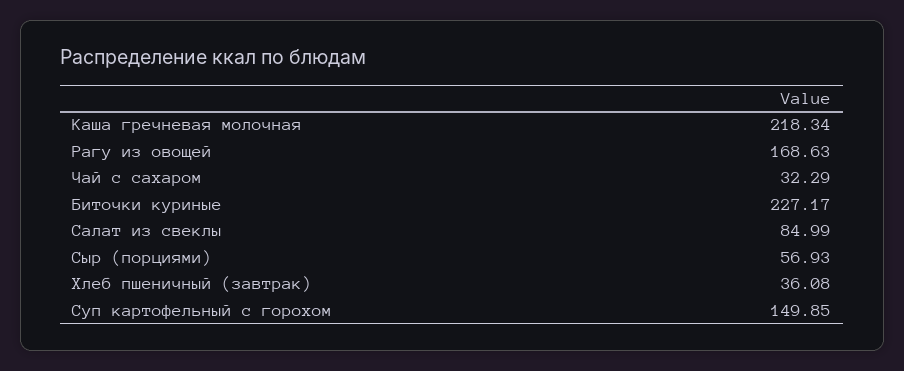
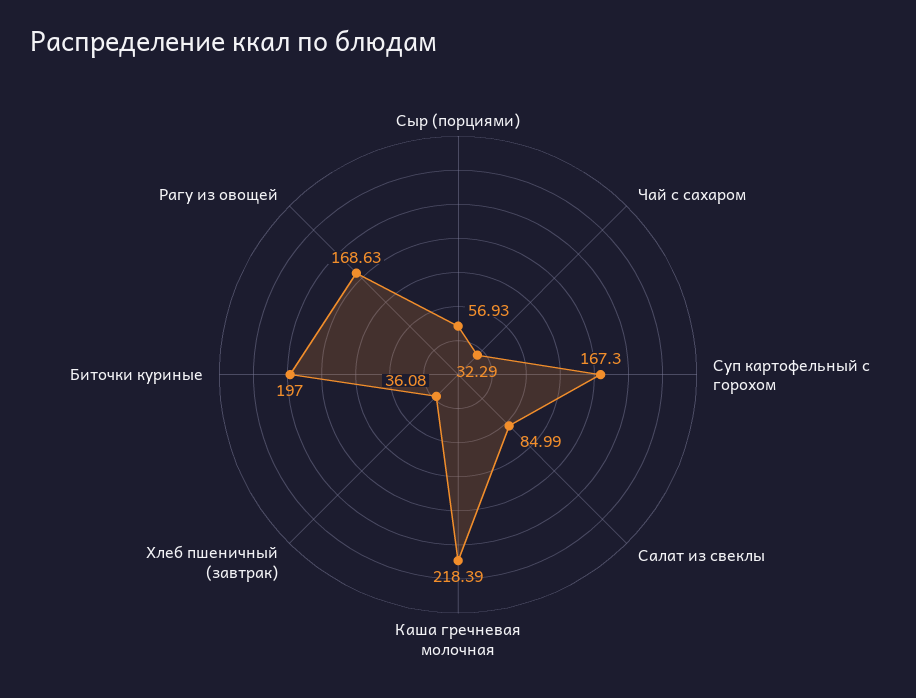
Каша гречневая молочная: 218.34 -> 218.39
Биточки куриные: 227.17 -> 197
Суп картофельный с горохом: 149.85 -> 167.3

